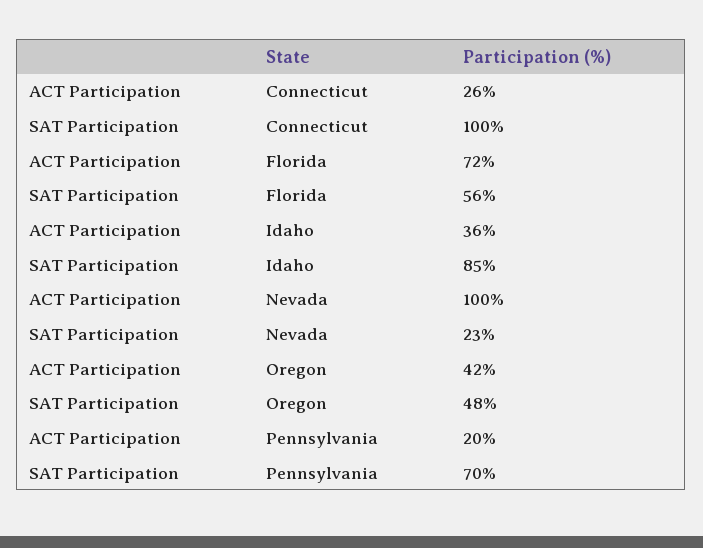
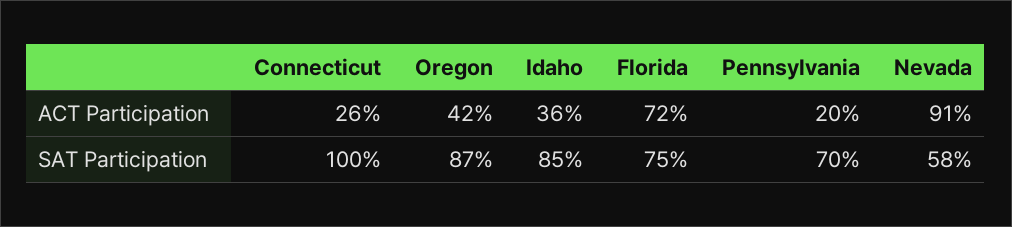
SAT Participation, Florida: 56 -> 75
ACT Participation, Nevada: 100 -> 91
SAT Participation, Nevada: 23 -> 58
SAT Participation, Oregon: 48 -> 87

